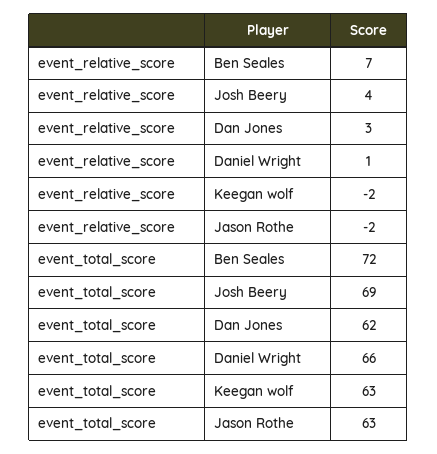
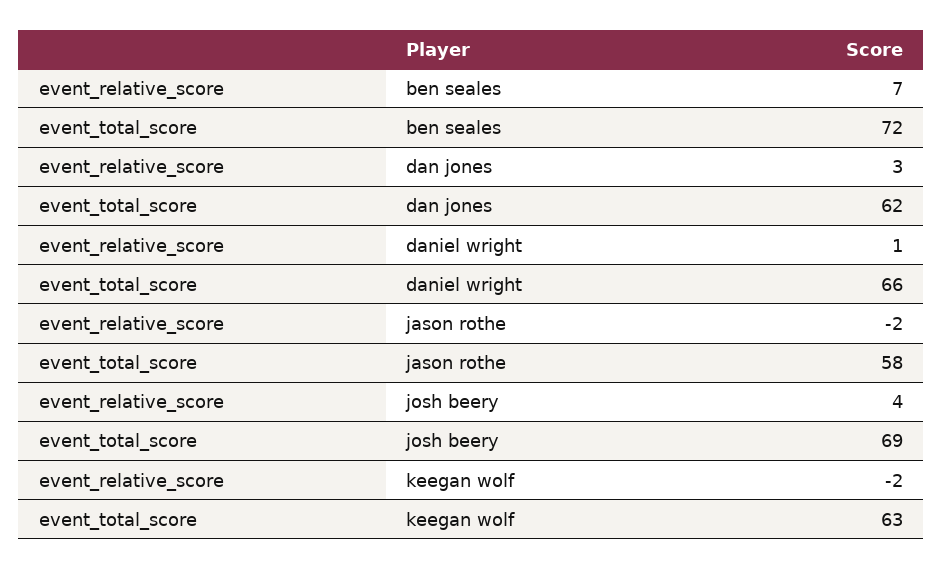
event_total_score, Jason Rothe: 63 -> 58

